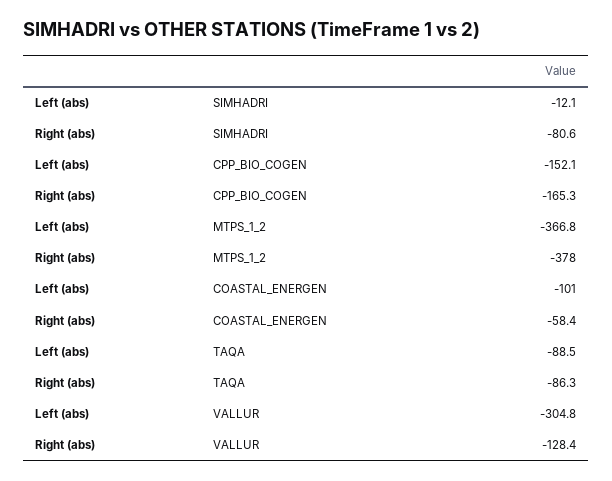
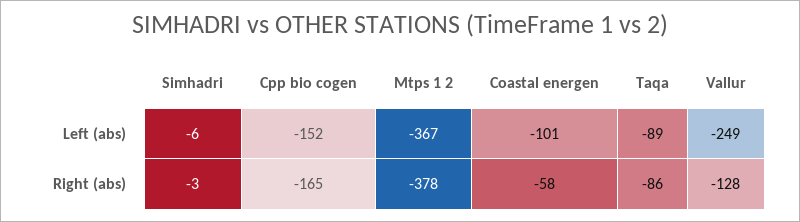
Left (abs), SIMHADRI: -12.1 -> -6
Right (abs), SIMHADRI: -80.6 -> -3
Left (abs), VALLUR: -304.8 -> -249

